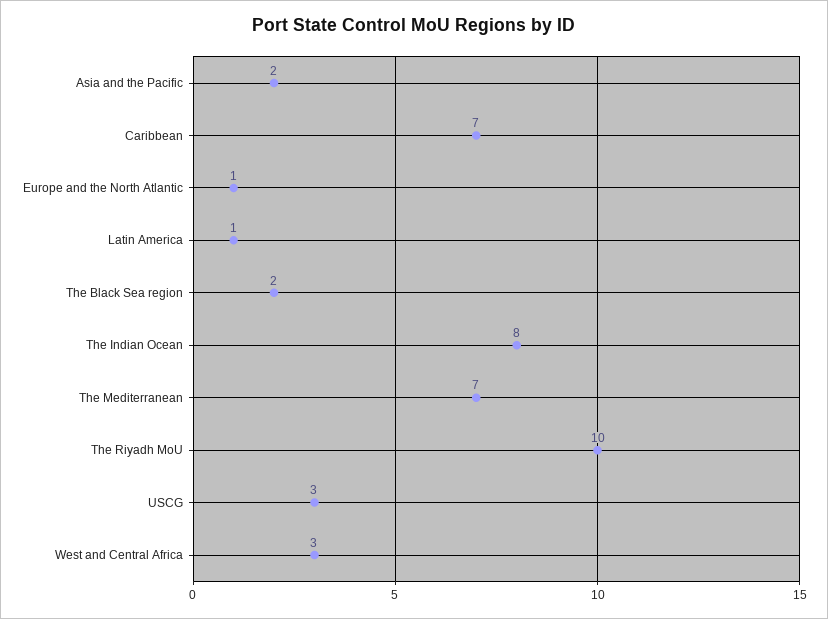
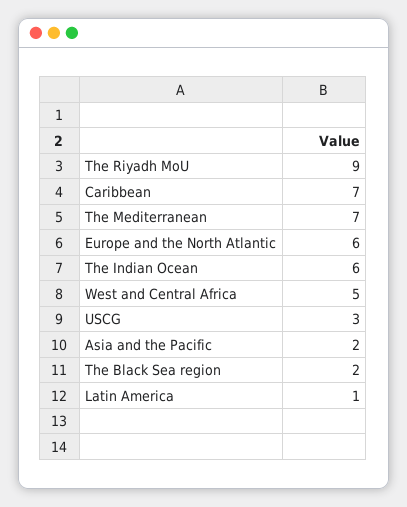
Europe and the North Atlantic: 1 -> 6
The Indian Ocean: 8 -> 6
The Riyadh MoU: 10 -> 9
West and Central Africa: 3 -> 5

